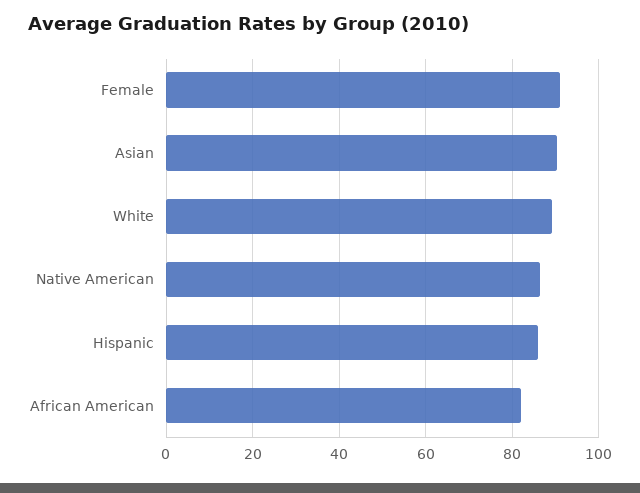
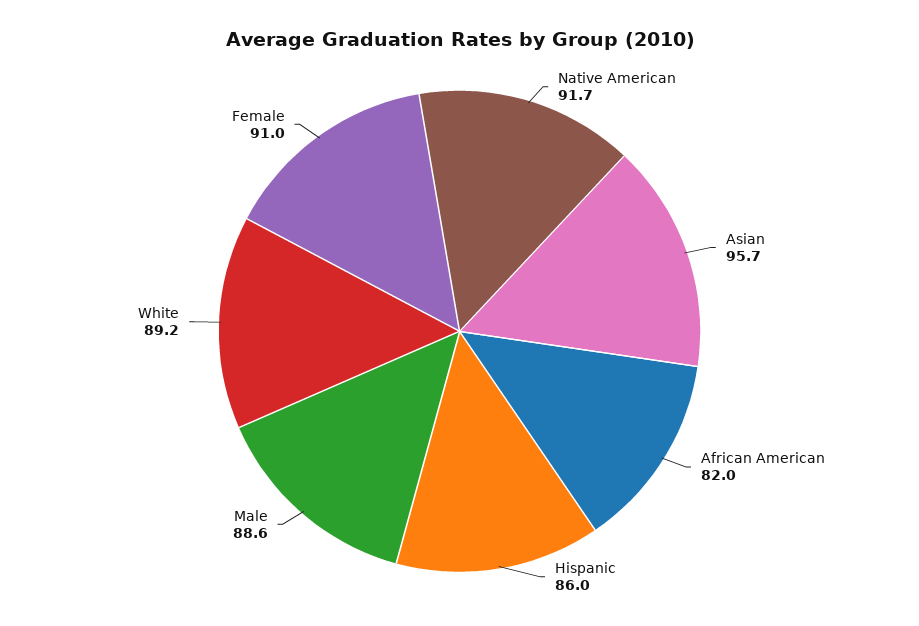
Asian: 90 -> 95.7
Native American: 86 -> 91.7
Male: none -> 88.6

